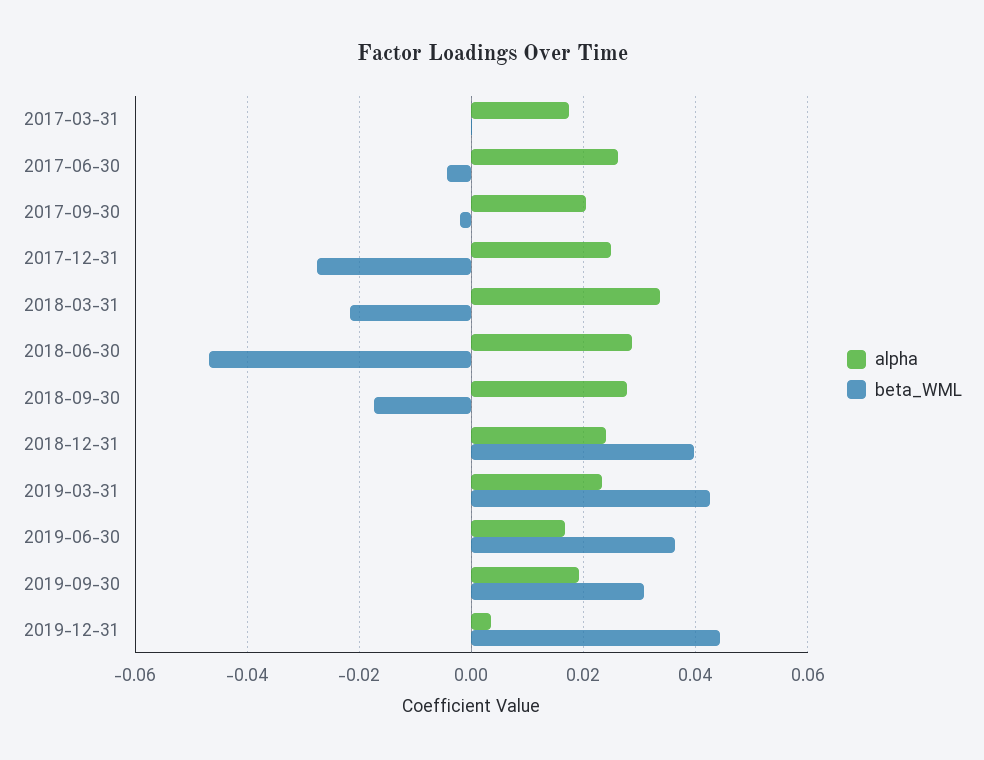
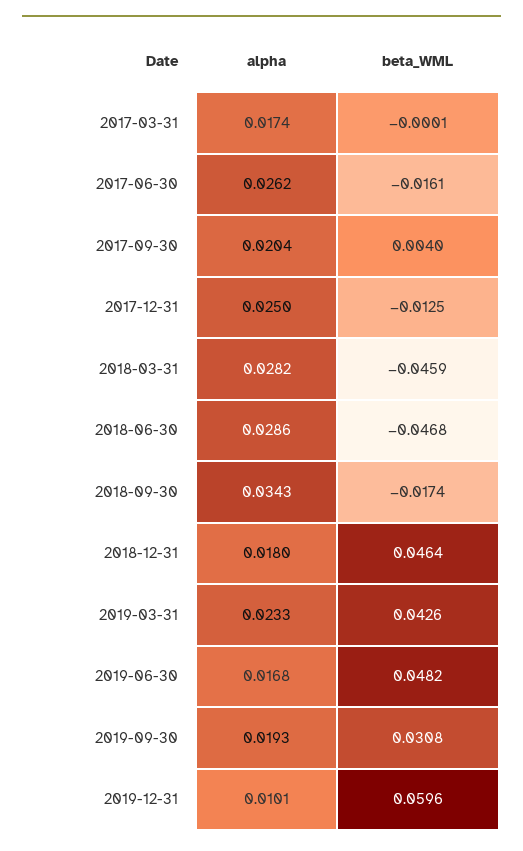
beta_WML, 2017-06-30: -0.004 -> -0.0161
beta_WML, 2017-09-30: -0.002 -> 0.004
beta_WML, 2017-12-31: -0.028 -> -0.0125
alpha, 2018-03-31: 0.034 -> 0.0282
beta_WML, 2018-03-31: -0.022 -> -0.0459
alpha, 2018-09-30: 0.028 -> 0.0343
alpha, 2018-12-31: 0.024 -> 0.018
beta_WML, 2018-12-31: 0.04 -> 0.0464
beta_WML, 2019-06-30: 0.036 -> 0.0482
alpha, 2019-12-31: 0.004 -> 0.0101
beta_WML, 2019-12-31: 0.044 -> 0.0596

